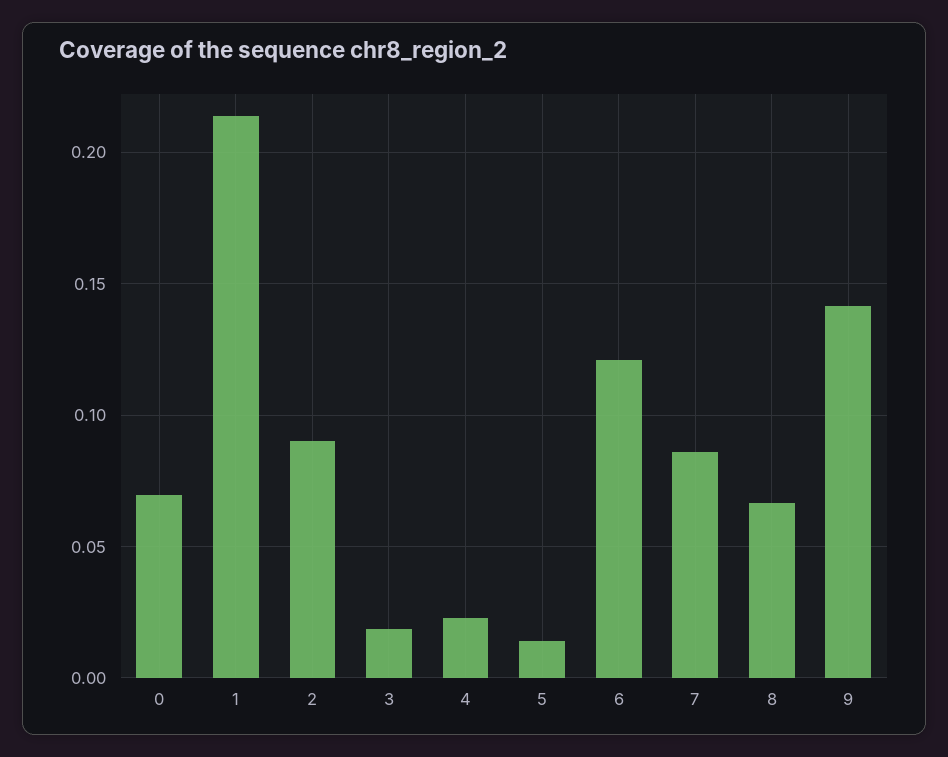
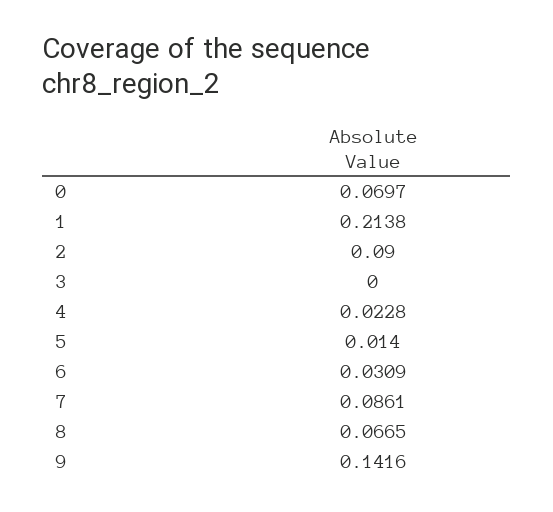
3: 0.02 -> 0
6: 0.12 -> 0.0309

